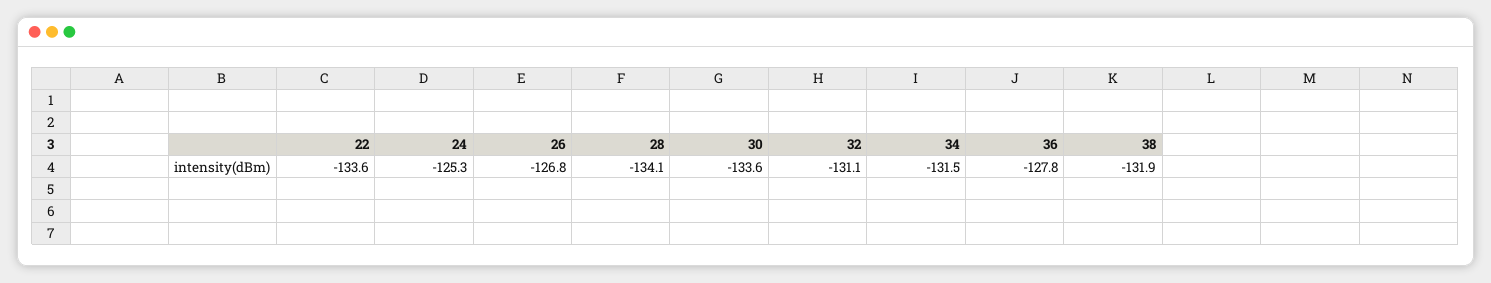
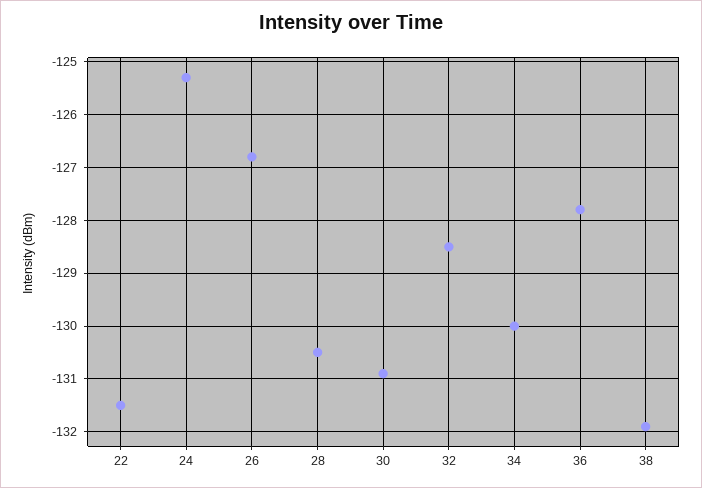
22: -133.6 -> -131.5
28: -134.1 -> -130.5
30: -133.6 -> -131
32: -131.1 -> -128.5
34: -131.5 -> -130

